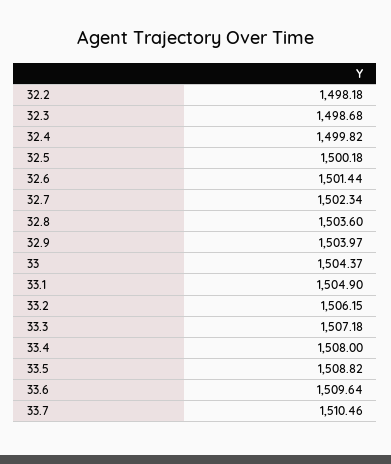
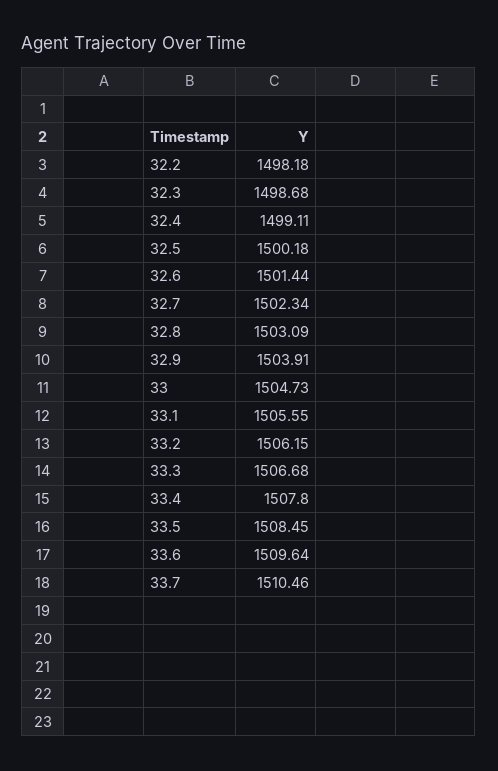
32.4: 1499.82 -> 1499.11
32.8: 1503.6 -> 1503.09
32.9: 1503.97 -> 1503.91
33: 1504.37 -> 1504.73
33.1: 1504.9 -> 1505.55
33.3: 1507.18 -> 1506.68
33.4: 1508 -> 1507.8
33.5: 1508.82 -> 1508.45

